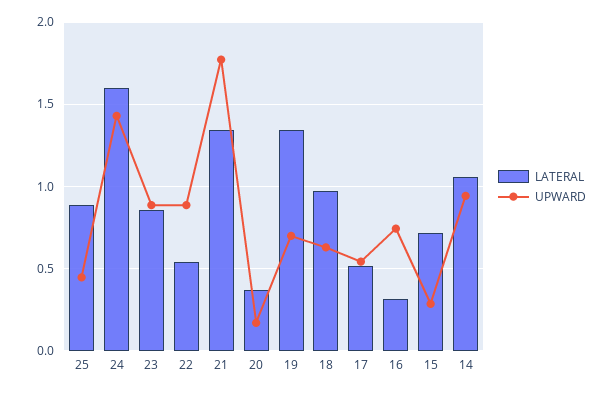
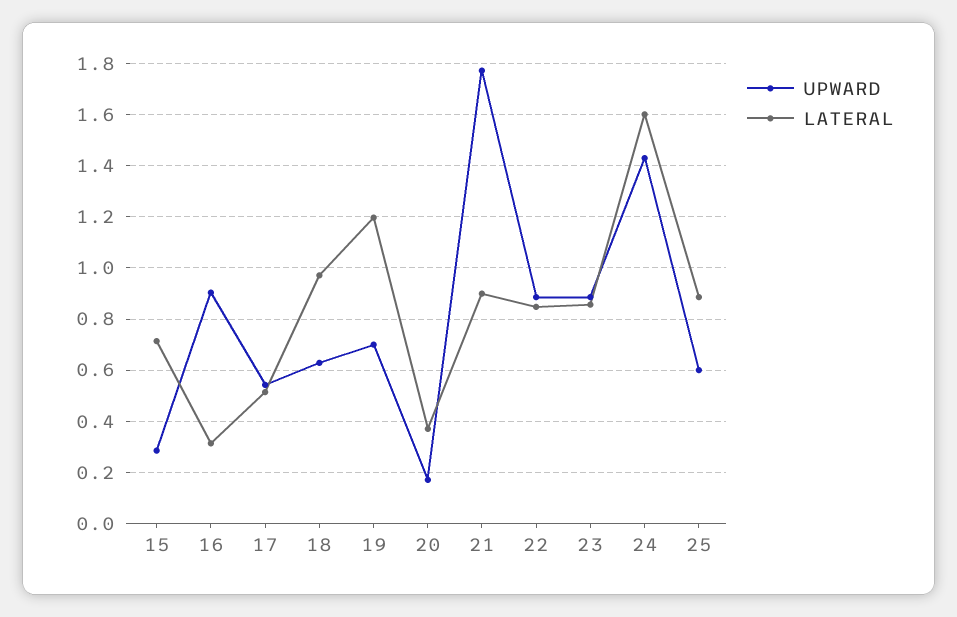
UPWARD, 25: 0.45 -> 0.6
LATERAL, 22: 0.55 -> 0.85
LATERAL, 21: 1.35 -> 0.9
LATERAL, 19: 1.35 -> 1.2
UPWARD, 16: 0.75 -> 0.9
LATERAL, 14: 1.05 -> none
UPWARD, 14: 0.95 -> none

